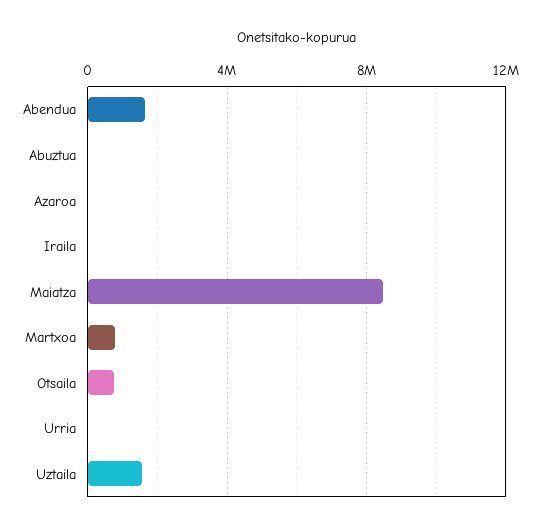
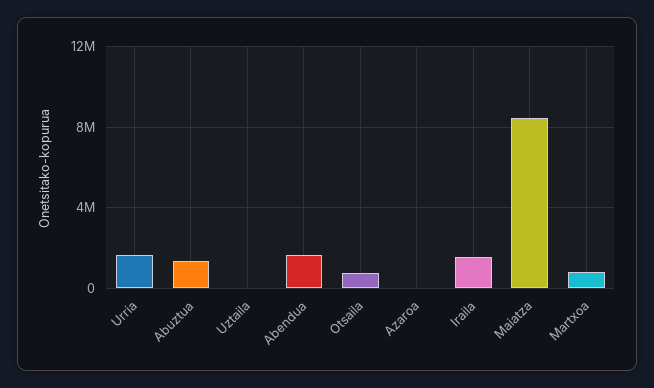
Abuztua: 0 -> 1500000
Iraila: 0 -> 1500000
Urria: 0 -> 1500000
Uztaila: 1500000 -> 0

